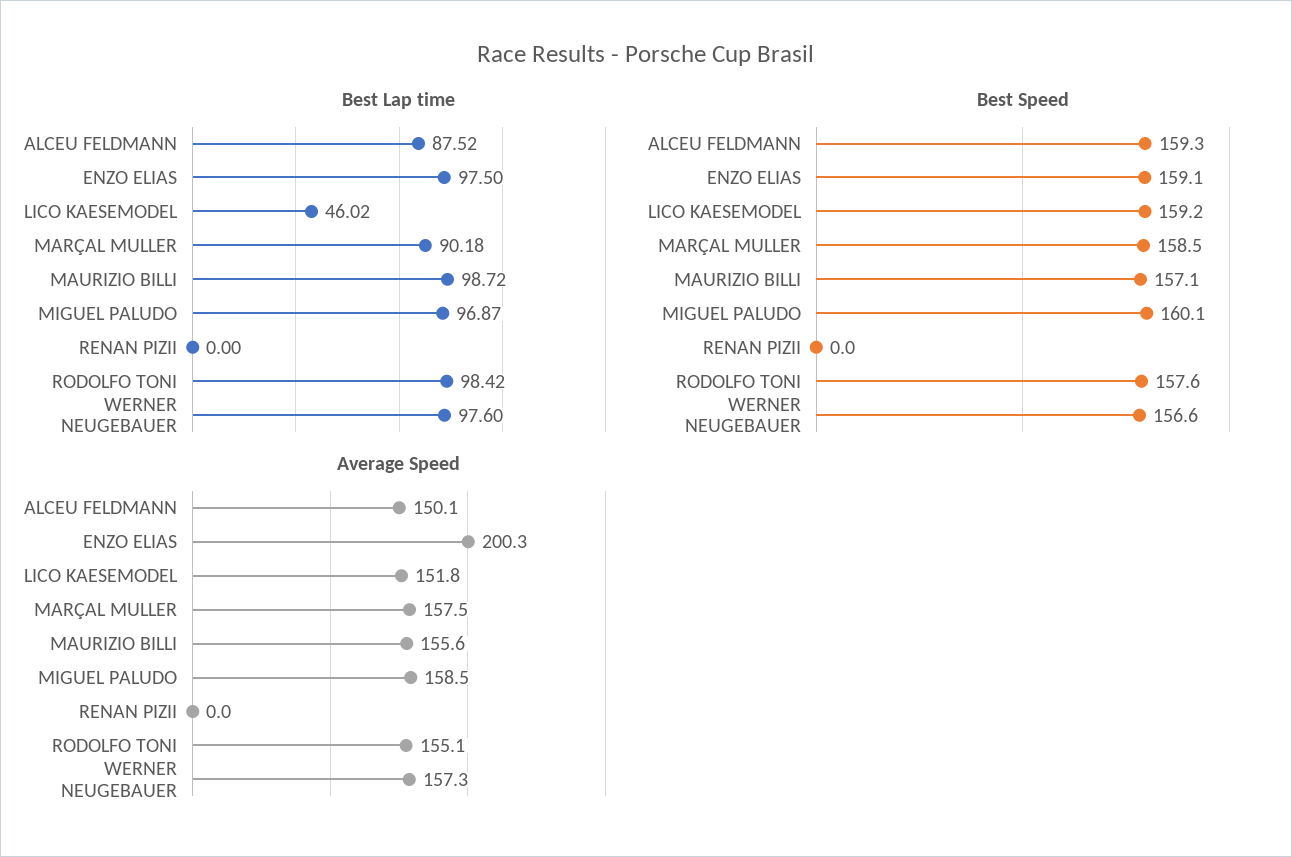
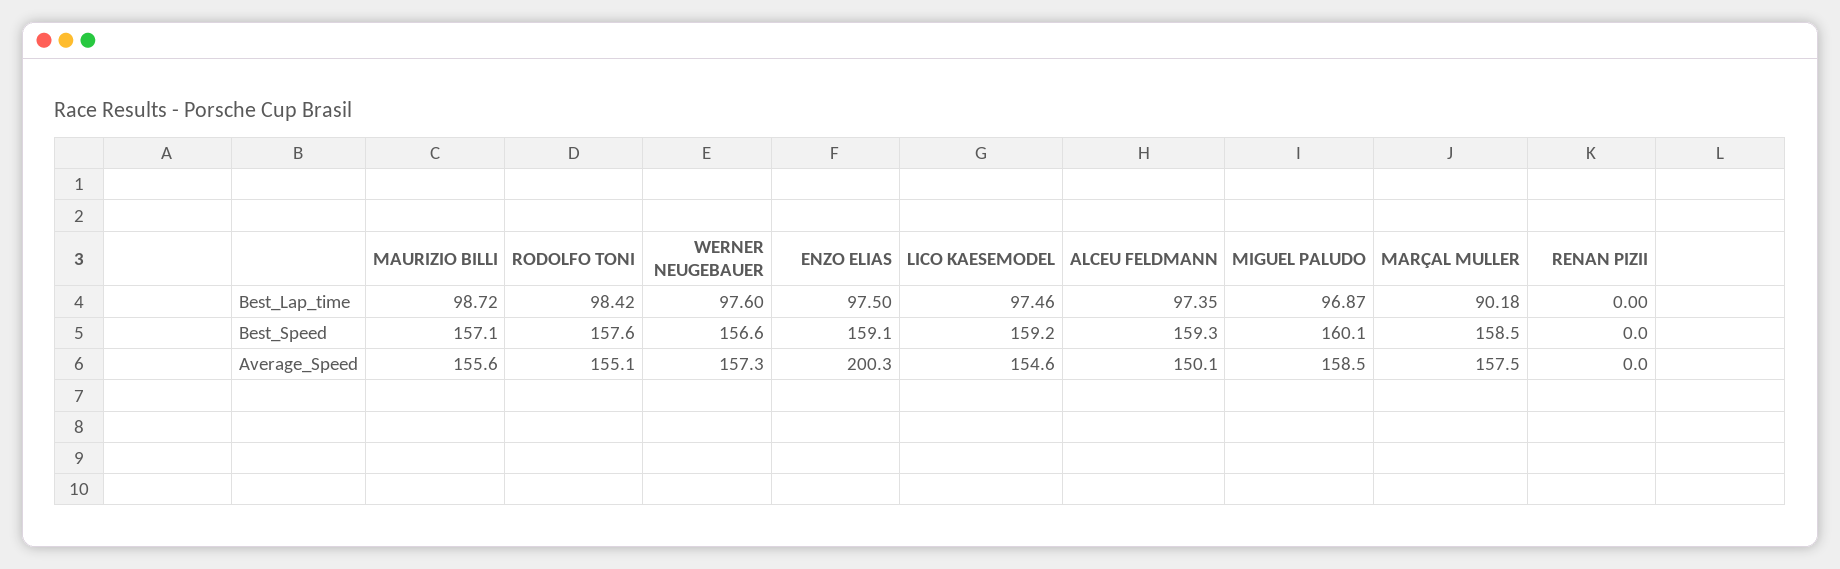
Best Lap time, ALCEU FELDMANN: 87.52 -> 97.35
Best Lap time, LICO KAESEMODEL: 46.02 -> 97.46
Average Speed, LICO KAESEMODEL: 151.8 -> 154.6

